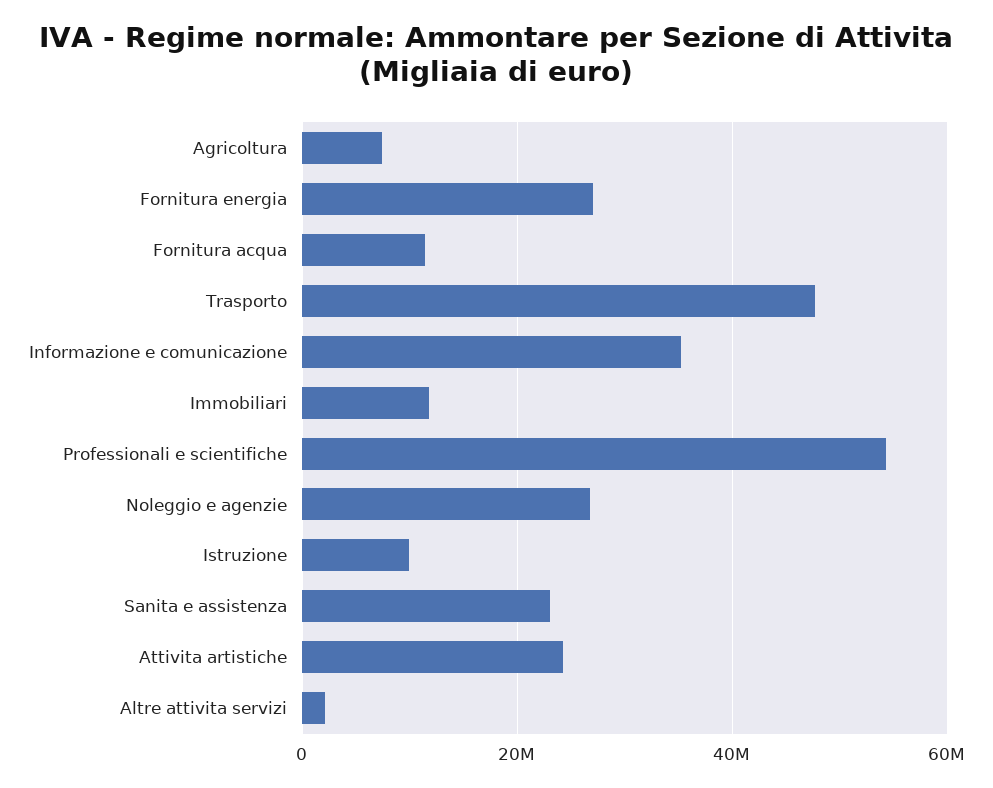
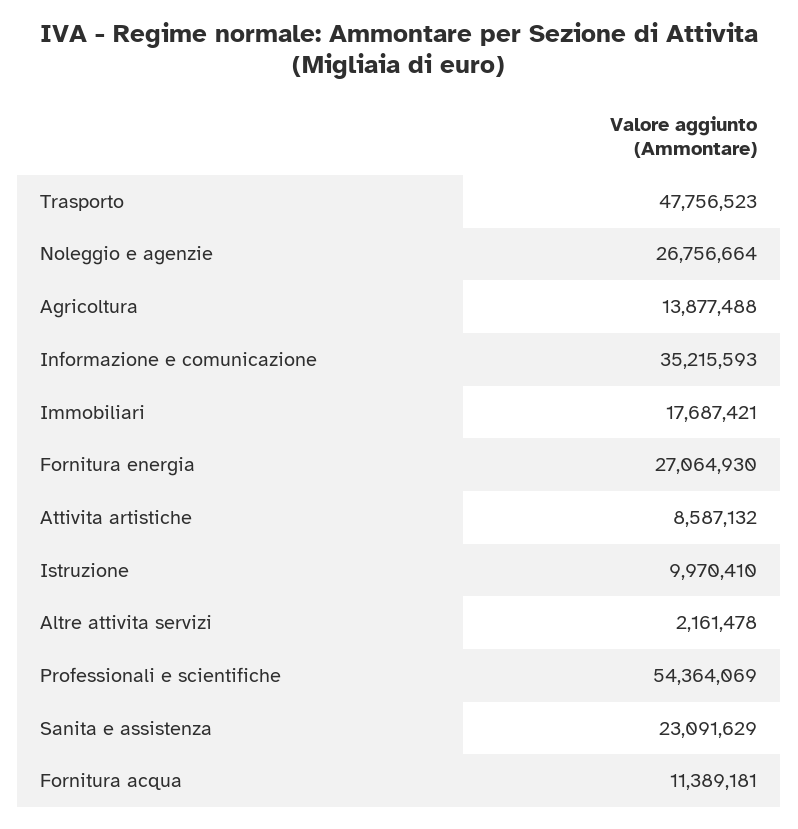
Agricoltura: 8000000 -> 13877488
Immobiliari: 12000000 -> 17687421
Attivita artistiche: 24000000 -> 8587132

